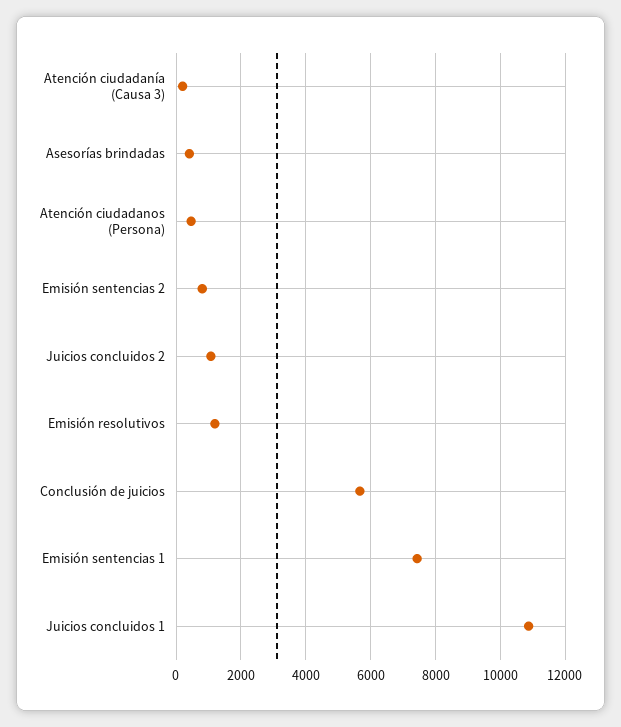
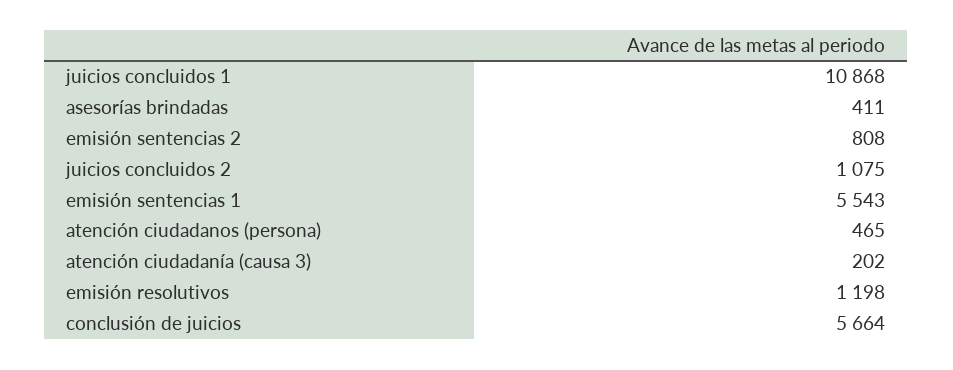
Emisión sentencias 1: 7400 -> 5543

